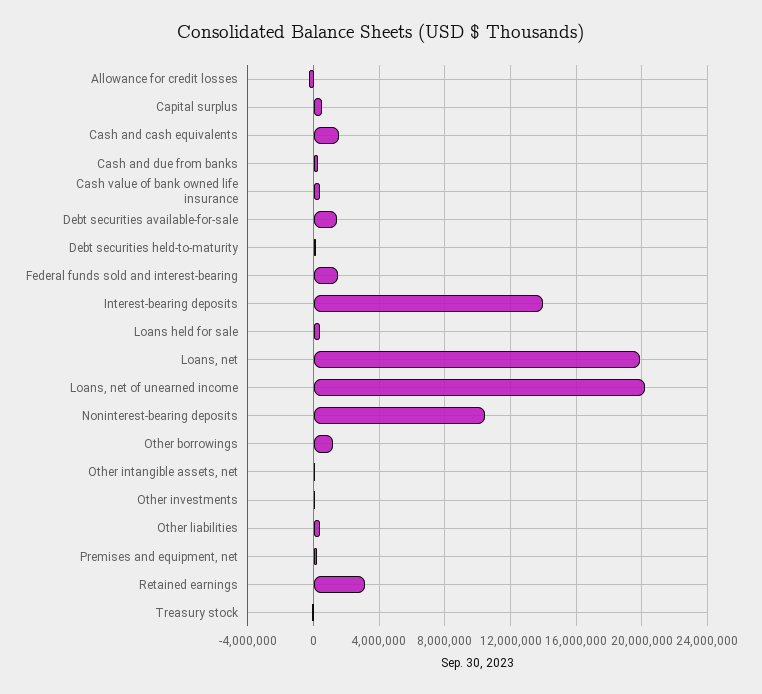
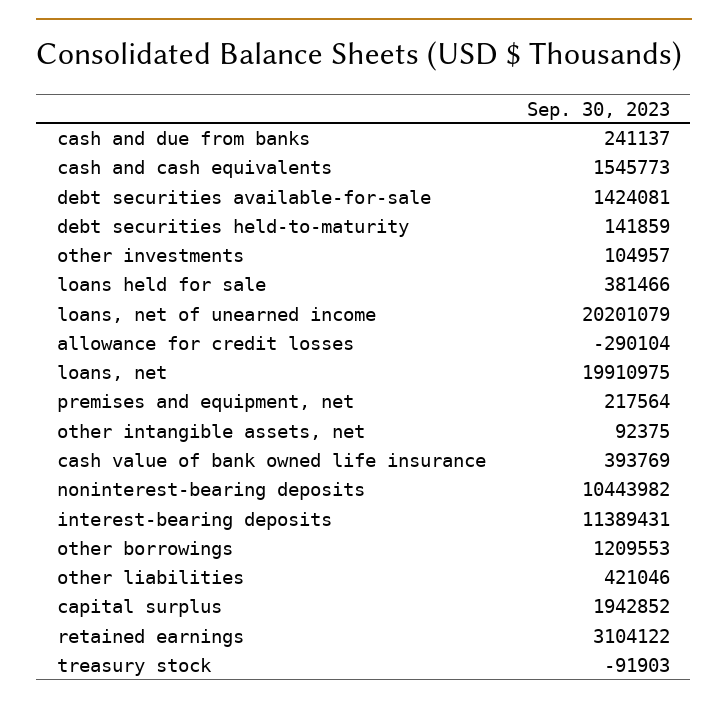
Capital surplus: 500000 -> 1942852
Federal funds sold and interest-bearing: 1500000 -> none
Interest-bearing deposits: 14000000 -> 11389431

